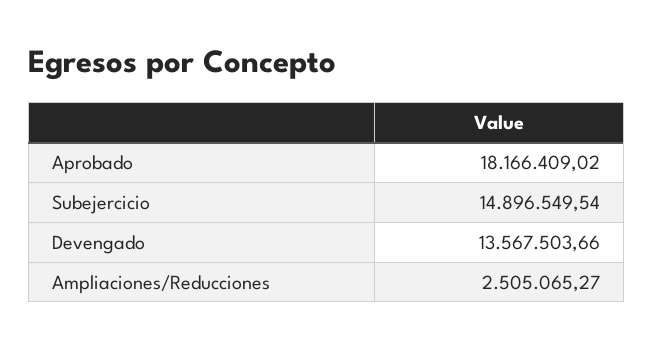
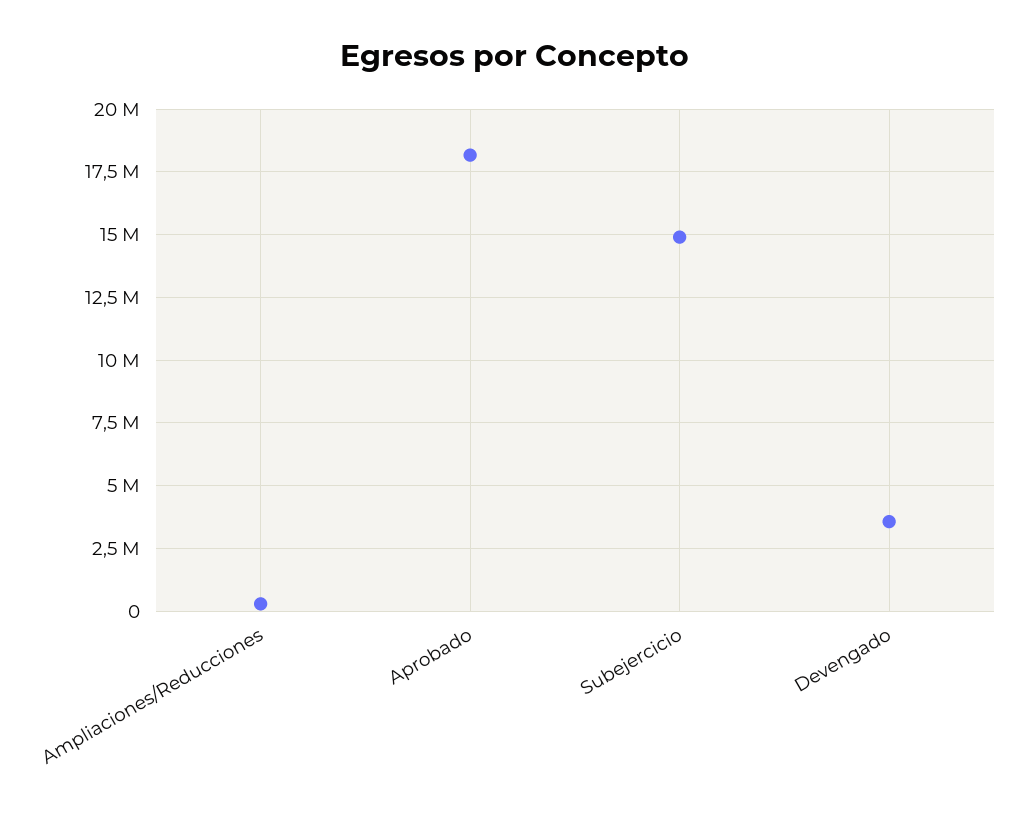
Devengado: 13567503.66 -> 3500000
Ampliaciones/Reducciones: 2505065.27 -> 250000

